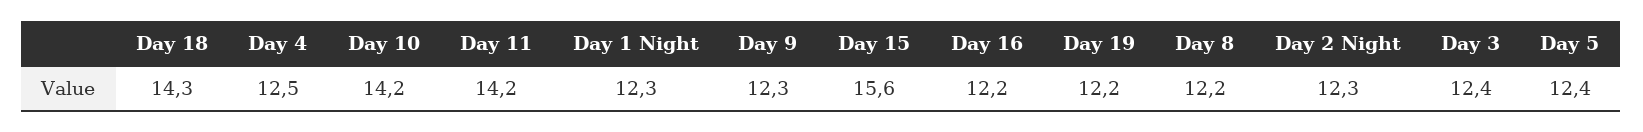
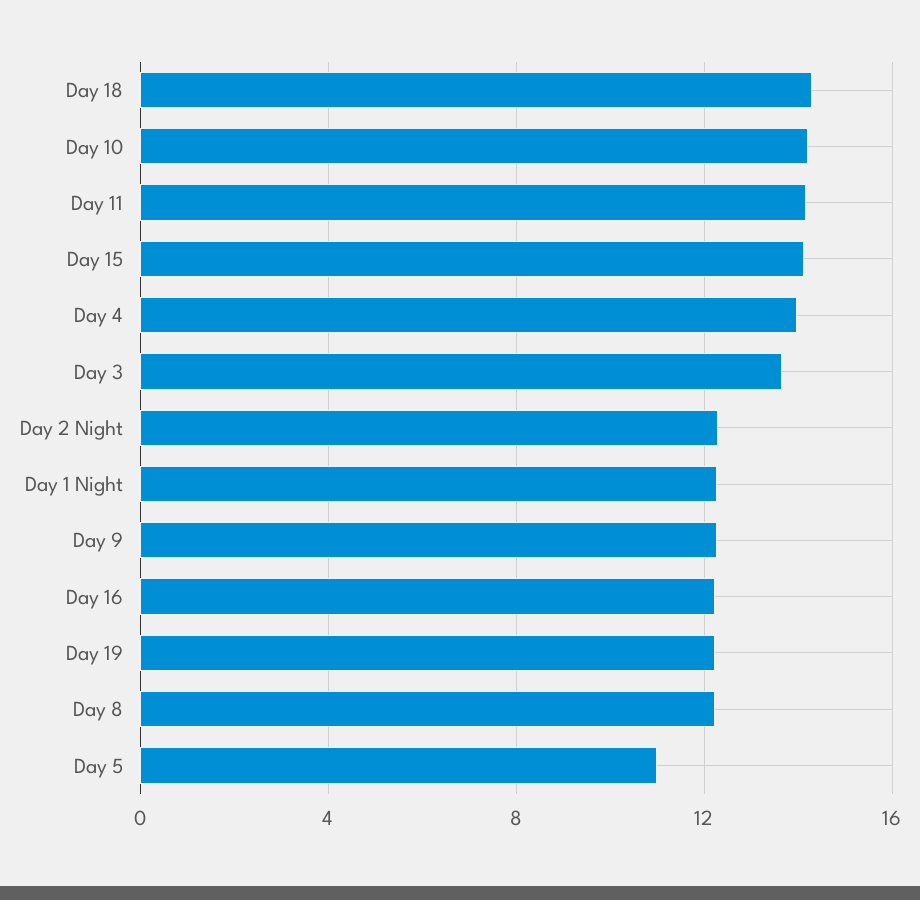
Day 4: 12.5 -> 14
Day 15: 15.6 -> 14
Day 3: 12.4 -> 13.5
Day 5: 12.4 -> 11

